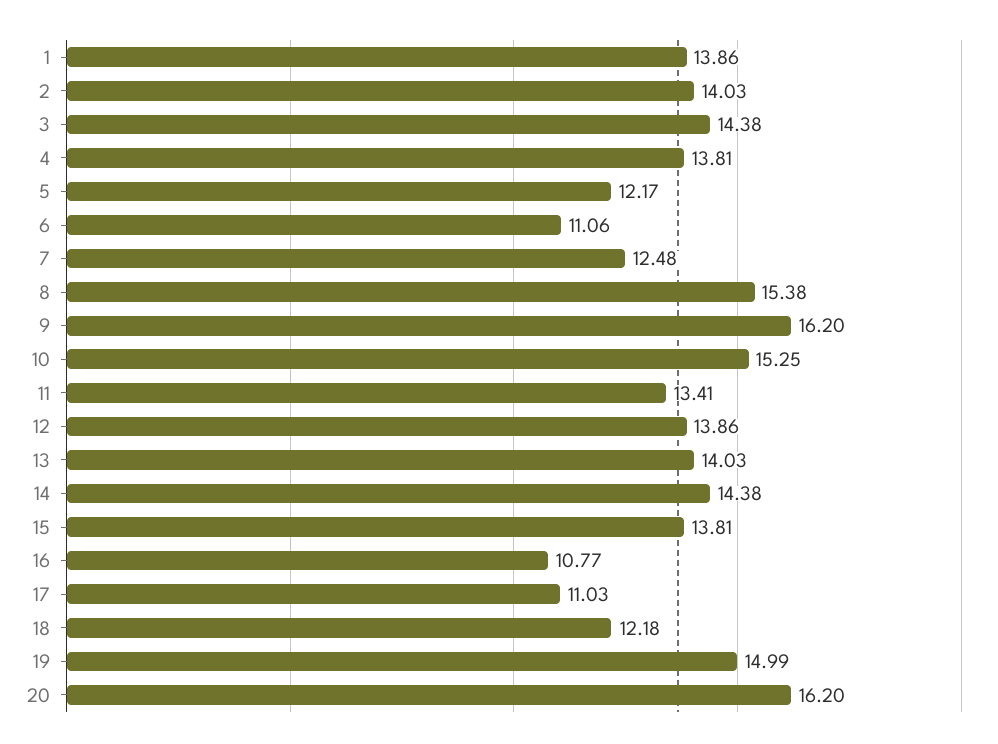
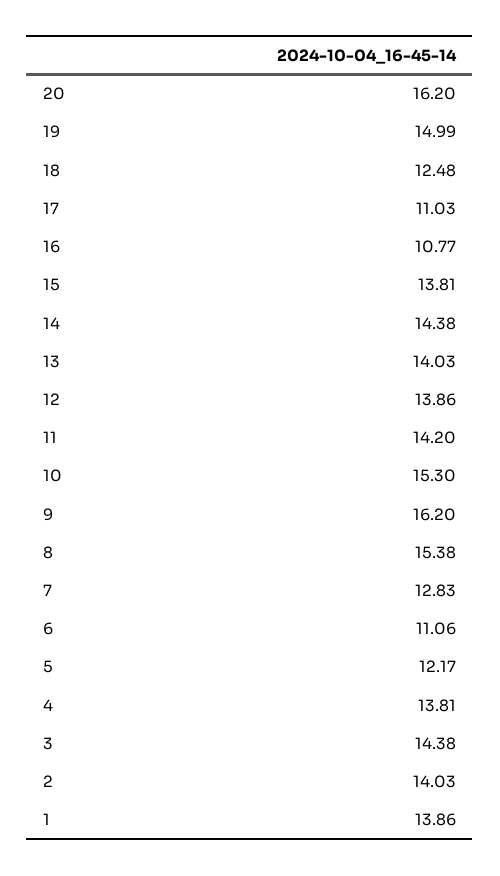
7: 12.48 -> 12.83
10: 15.25 -> 15.3
11: 13.41 -> 14.2
18: 12.18 -> 12.48

